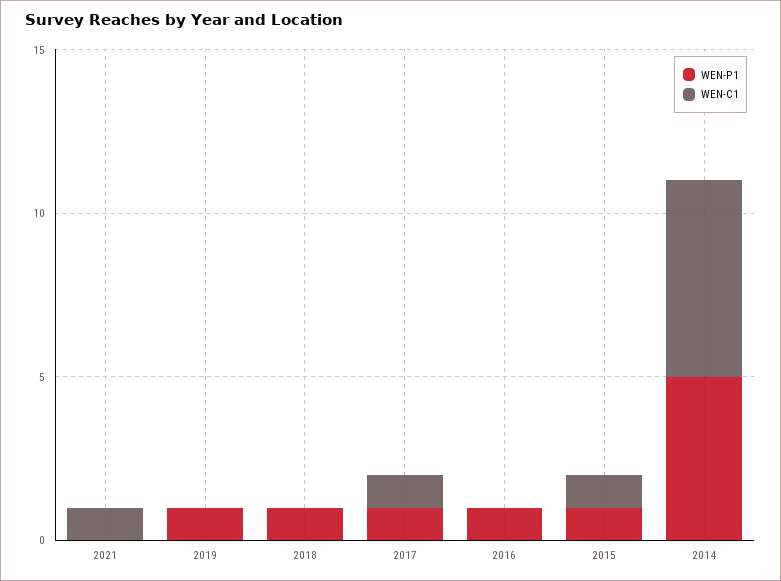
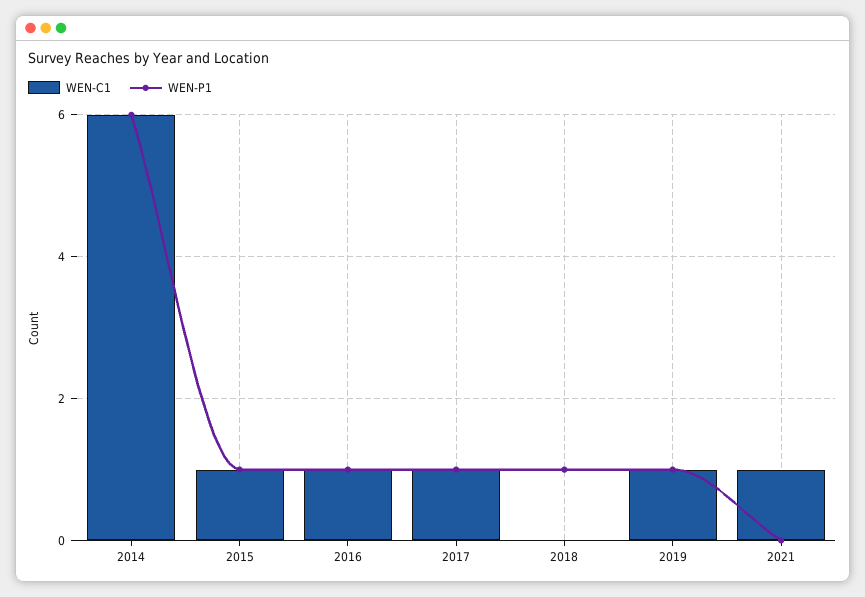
WEN-C1, 2019: 0 -> 1
WEN-C1, 2016: 0 -> 1
WEN-P1, 2014: 5 -> 6

